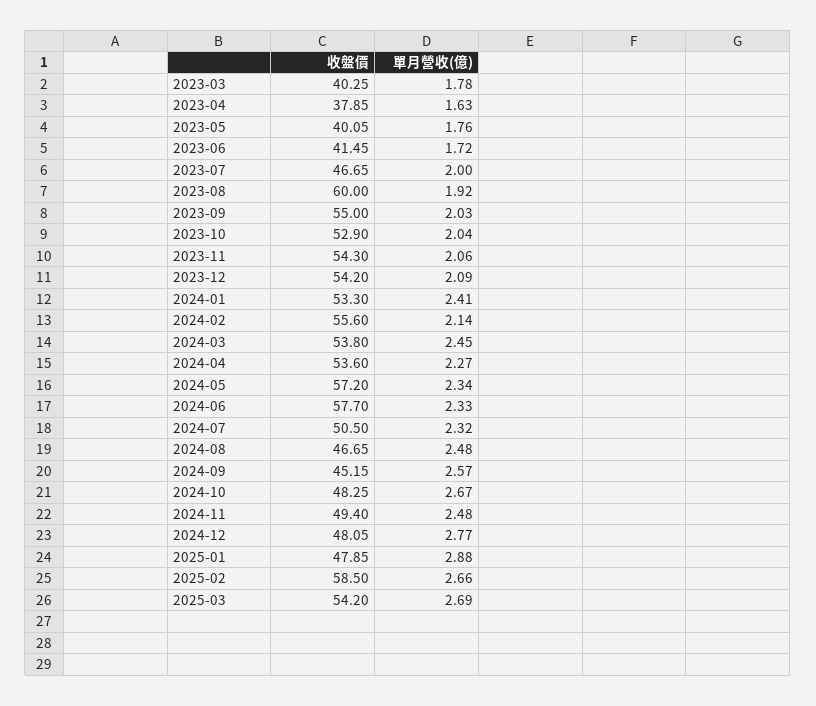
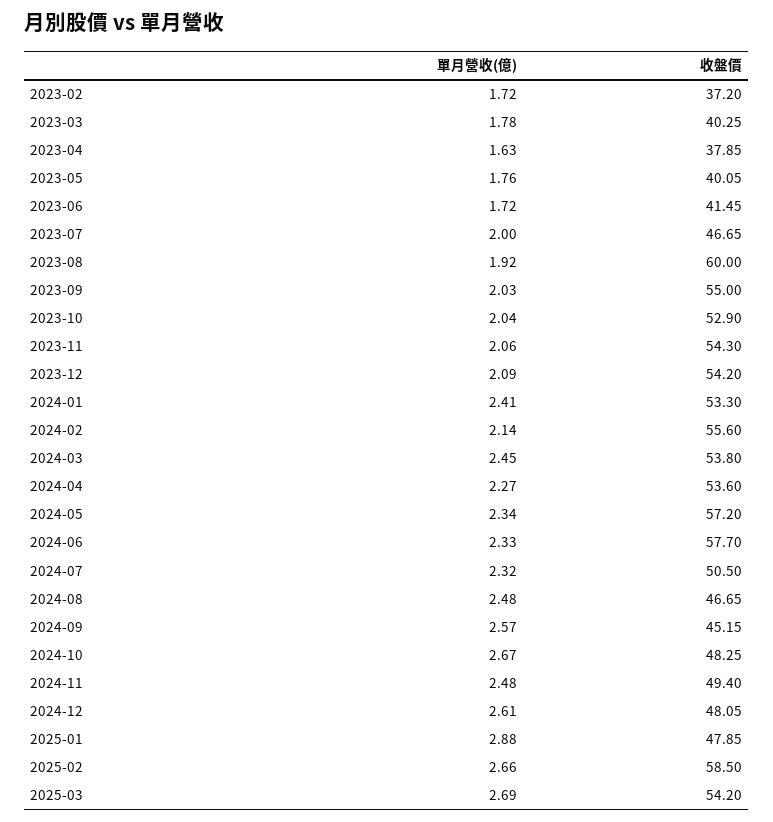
單月營收(億), 2024-12: 2.77 -> 2.61
單月營收(億), 2023-02: none -> 1.72
收盤價, 2023-02: none -> 37.2

